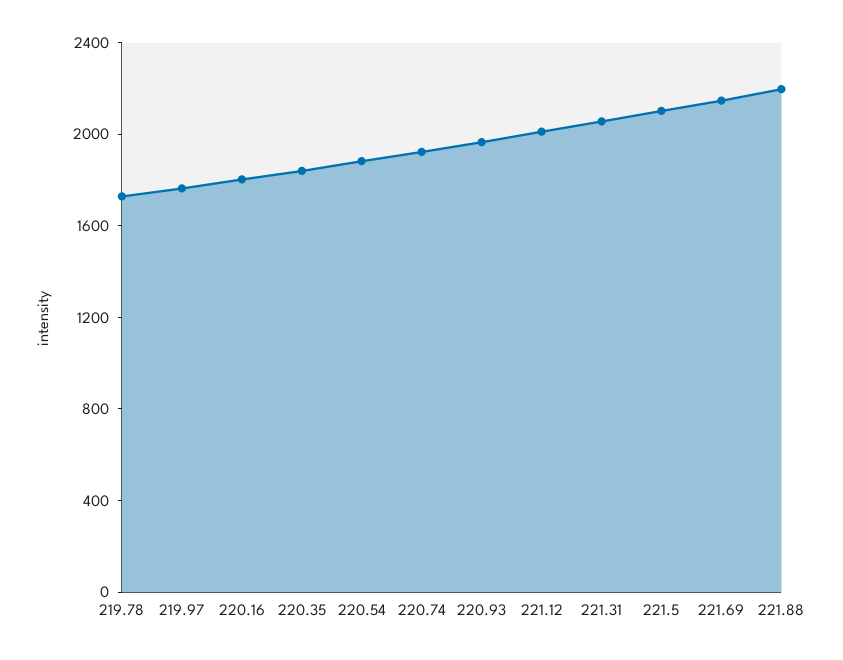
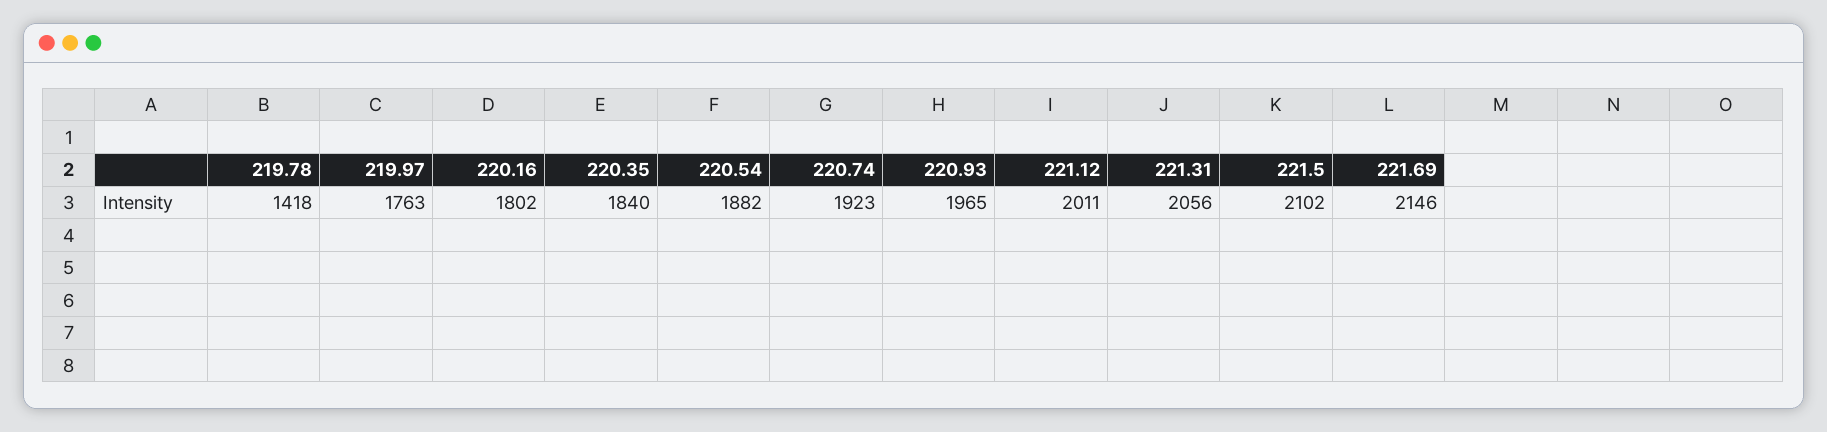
219.78: 1700 -> 1418
221.88: 2200 -> none

